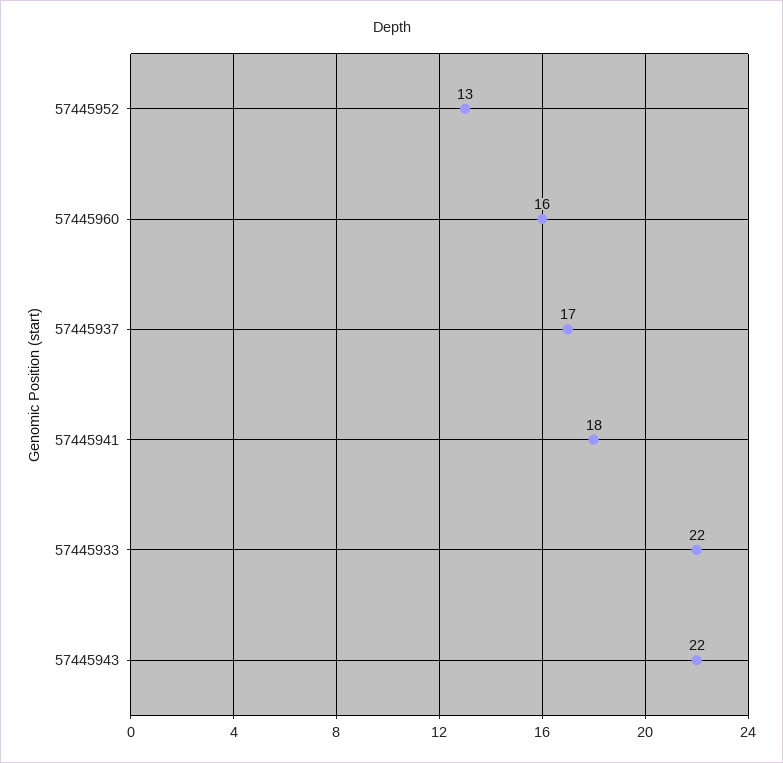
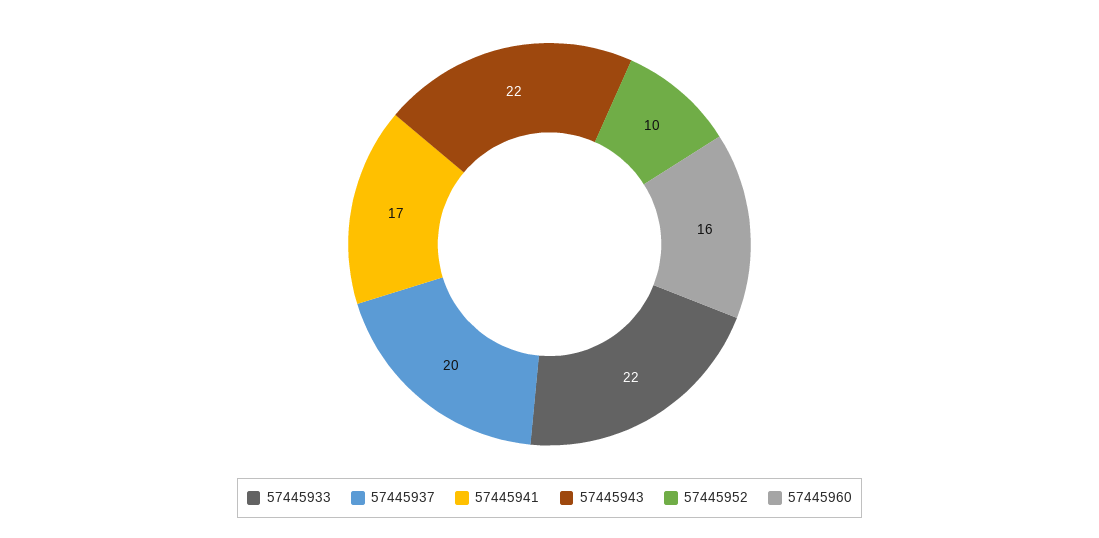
57445952: 13 -> 10
57445937: 17 -> 20
57445941: 18 -> 17

